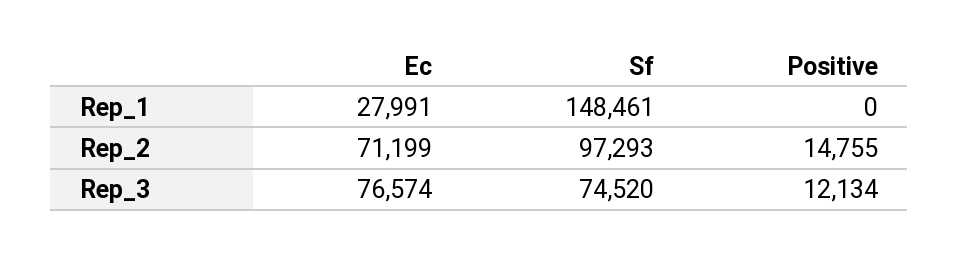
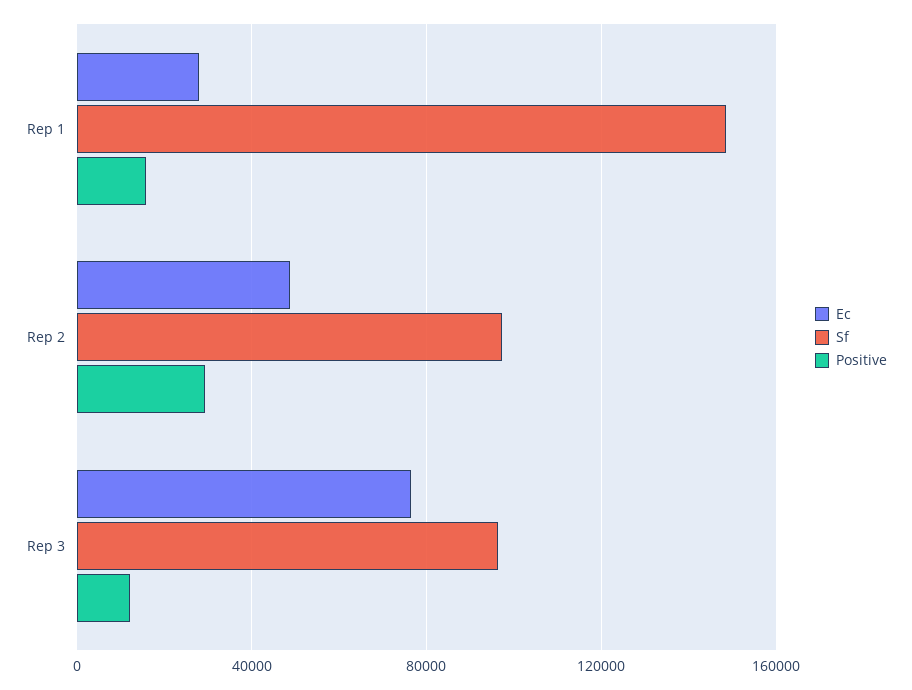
Positive, Rep_1: 0 -> 15000
Ec, Rep_2: 71199 -> 50000
Positive, Rep_2: 14755 -> 30000
Sf, Rep_3: 74520 -> 95000

